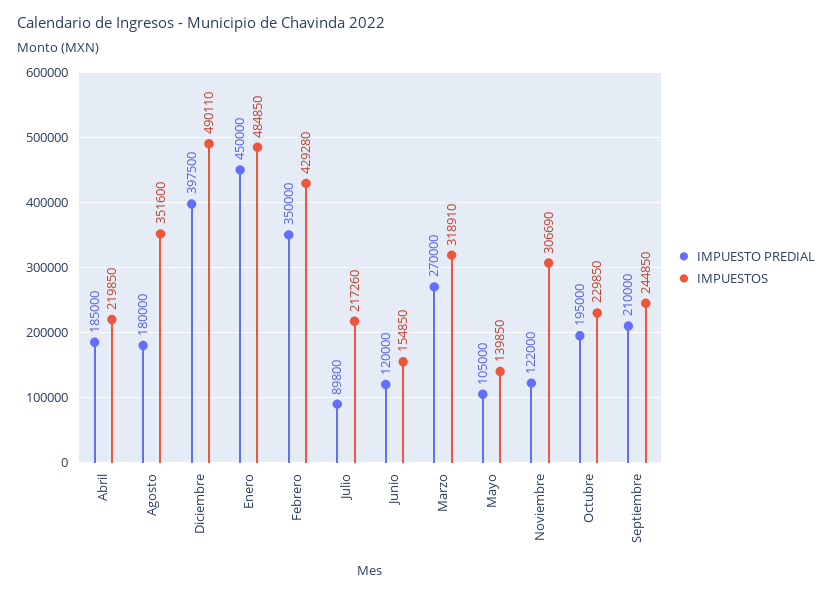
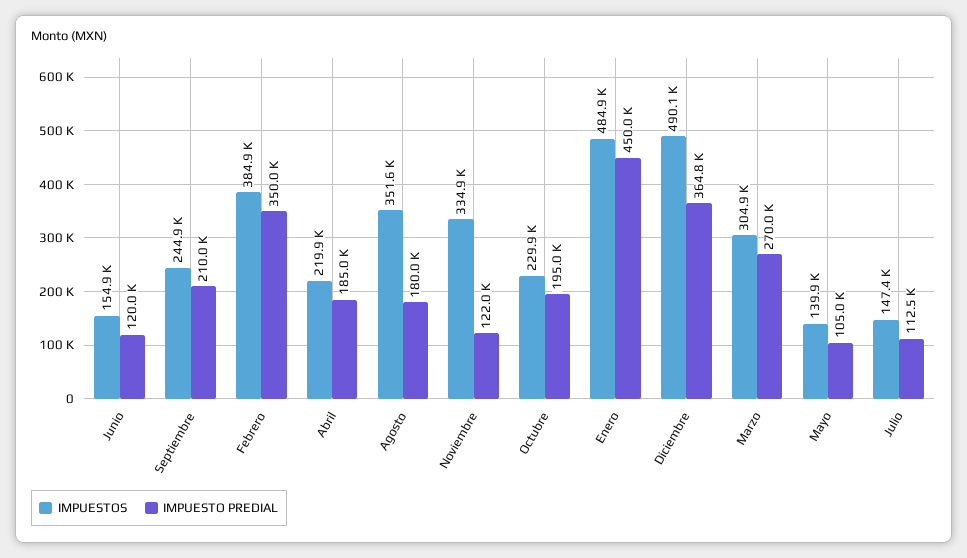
IMPUESTO PREDIAL, Diciembre: 397500 -> 364800
IMPUESTOS, Febrero: 429280 -> 384900
IMPUESTO PREDIAL, Julio: 89800 -> 112500
IMPUESTOS, Julio: 217260 -> 147400
IMPUESTOS, Marzo: 318910 -> 304900
IMPUESTOS, Noviembre: 306690 -> 334900

